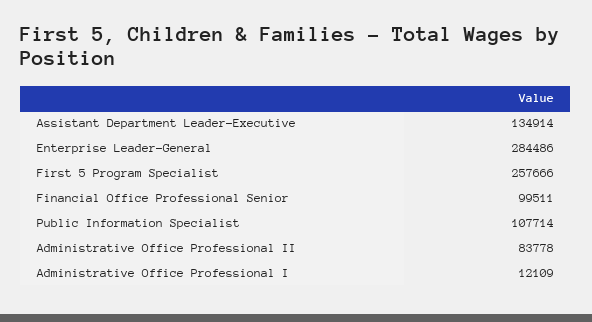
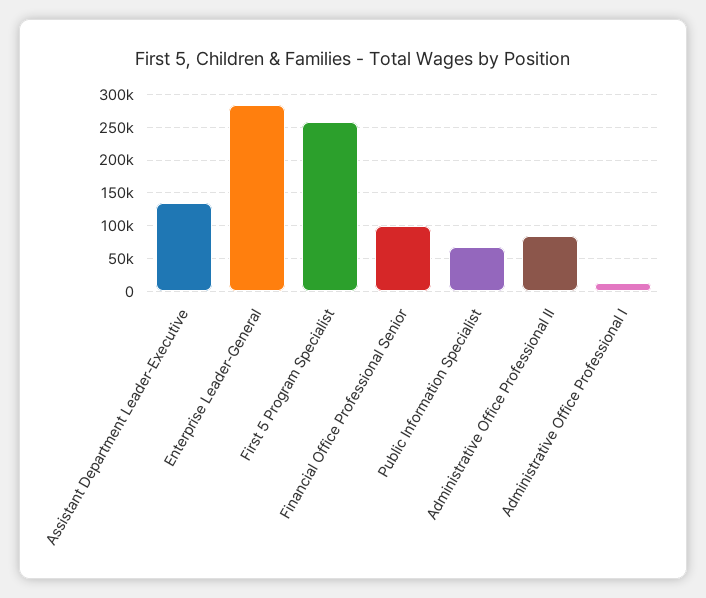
Public Information Specialist: 107714 -> 70000

